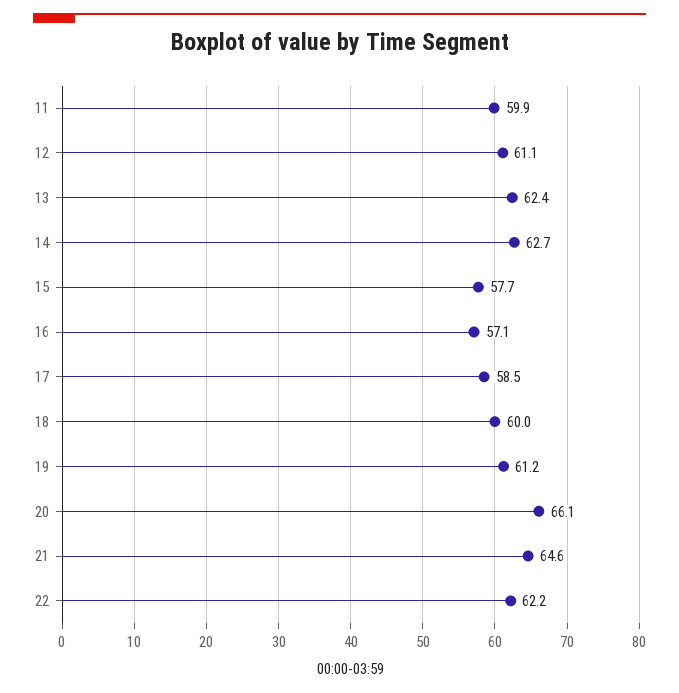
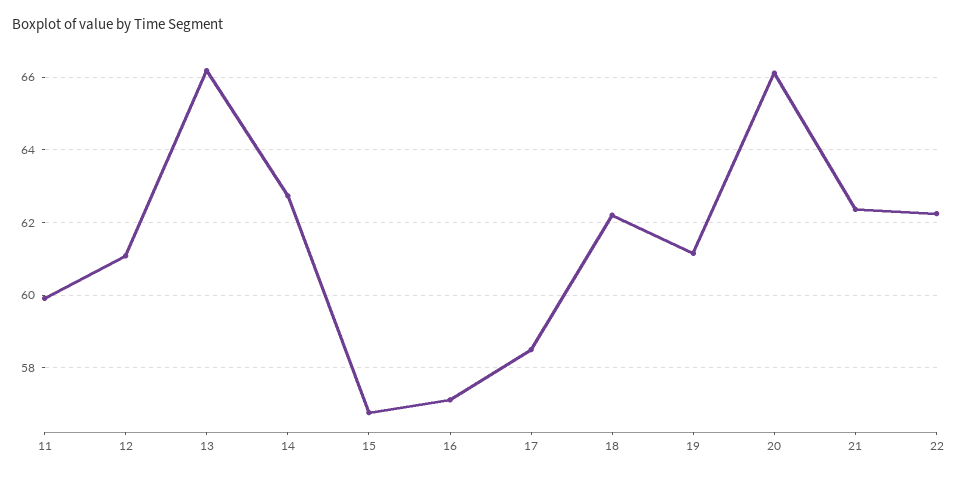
13: 62.4 -> 66.2
15: 57.7 -> 56.8
18: 60 -> 62.2
21: 64.6 -> 62.4

